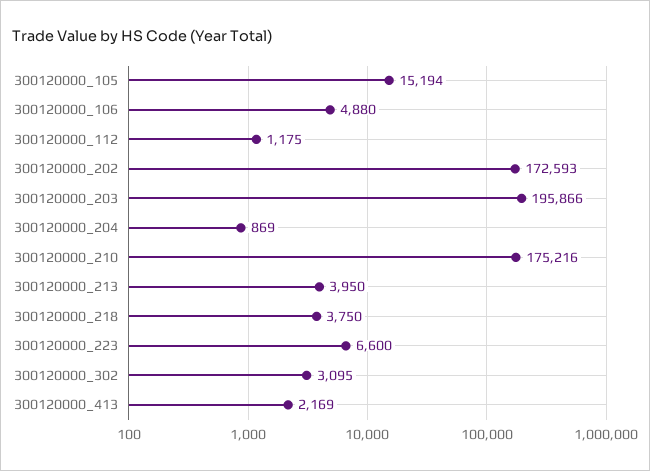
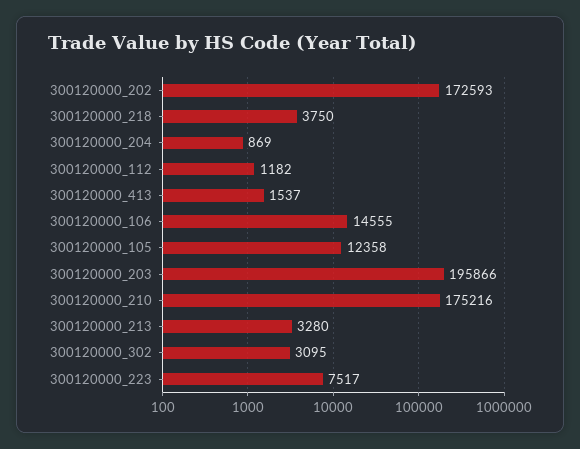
300120000_105: 15194 -> 12358
300120000_106: 4880 -> 14555
300120000_112: 1175 -> 1182
300120000_213: 3950 -> 3280
300120000_223: 6600 -> 7517
300120000_413: 2169 -> 1537

